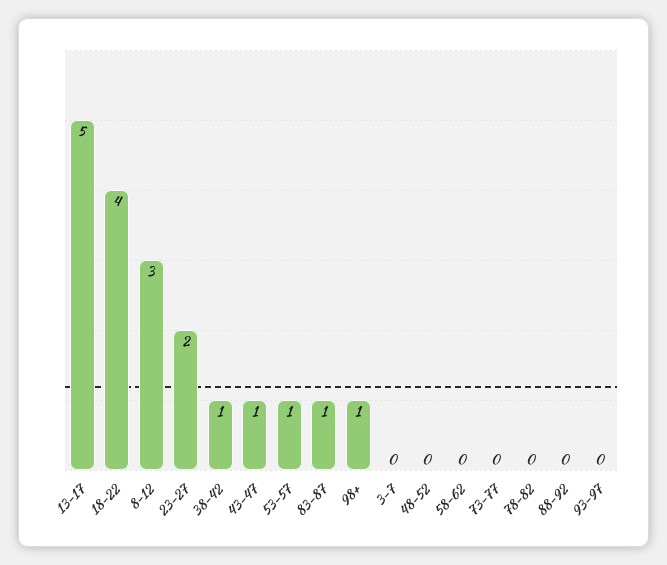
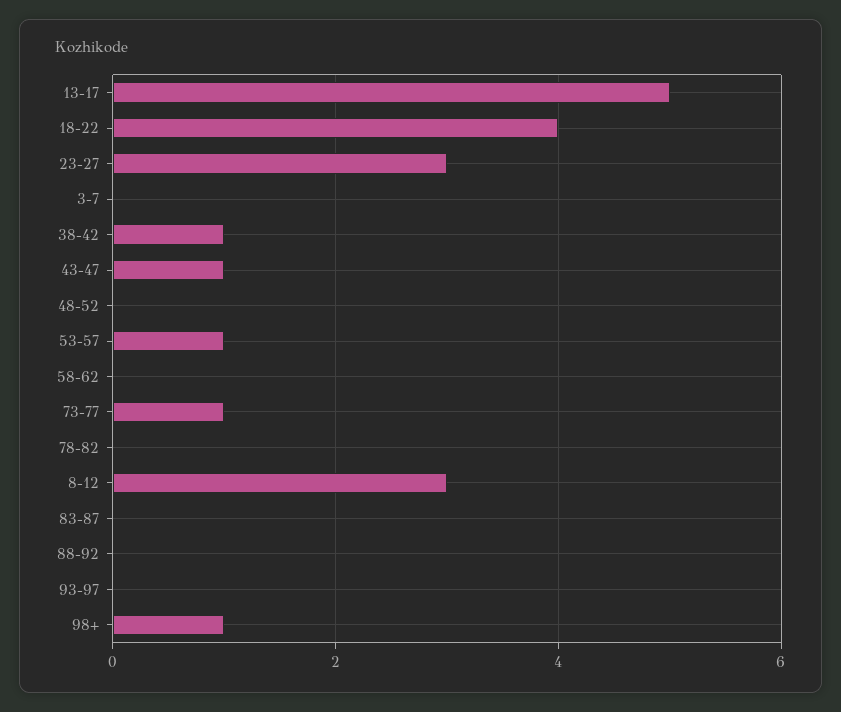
23-27: 2 -> 3
83-87: 1 -> 0
73-77: 0 -> 1

